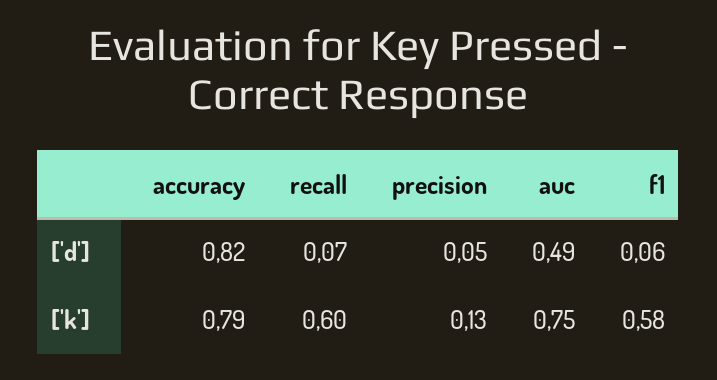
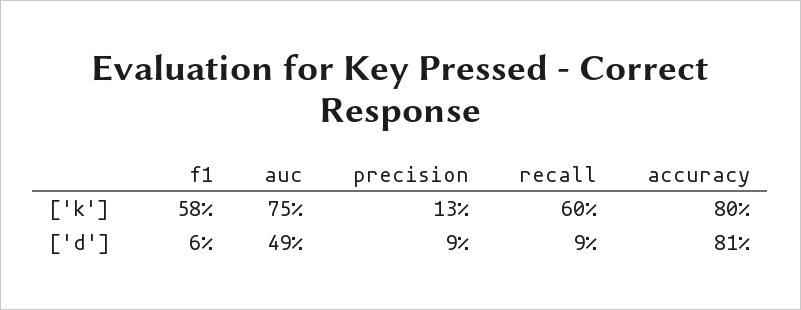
accuracy, ['d']: 0.82 -> 0.81
recall, ['d']: 0.07 -> 0.09
precision, ['d']: 0.05 -> 0.09
accuracy, ['k']: 0.79 -> 0.8

